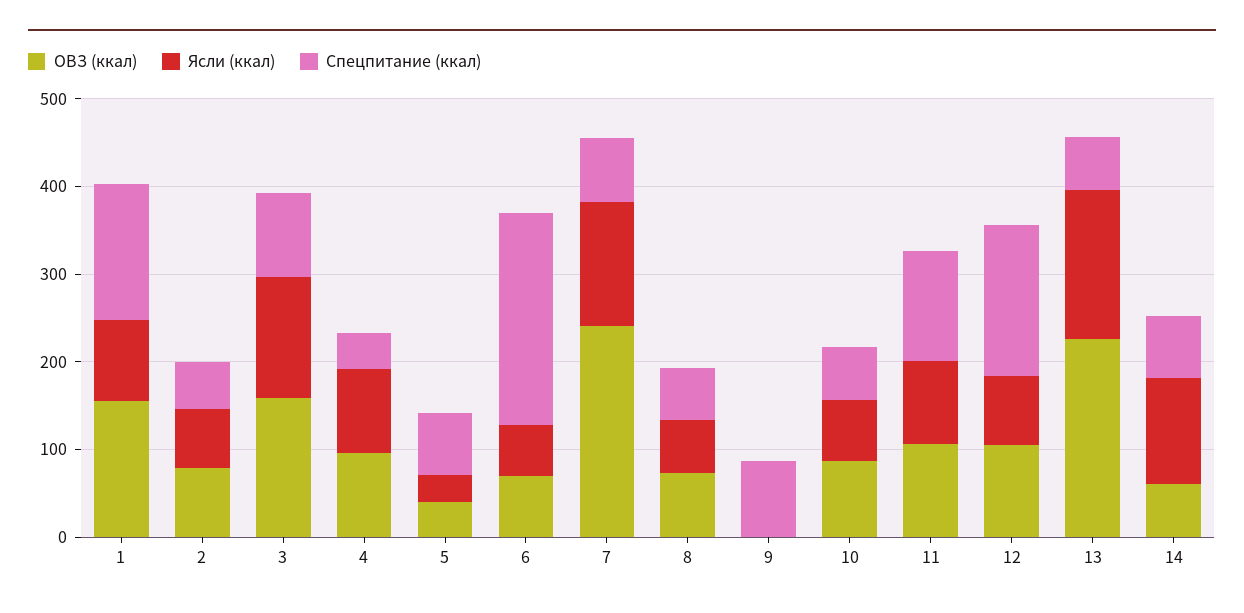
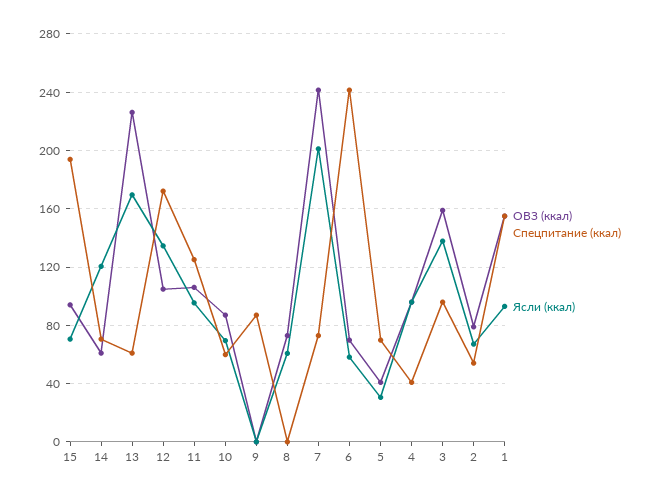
Ясли (ккал), 7: 140 -> 200
Спецпитание (ккал), 8: 60 -> 0
Ясли (ккал), 12: 80 -> 135
ОВЗ (ккал), 15: none -> 95
Спецпитание (ккал), 15: none -> 195
Ясли (ккал), 15: none -> 70

